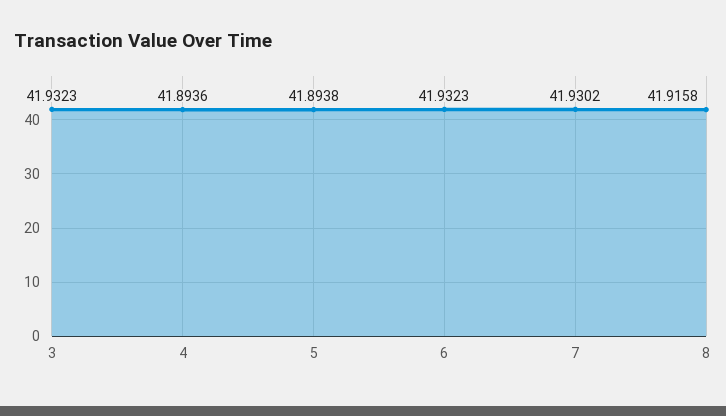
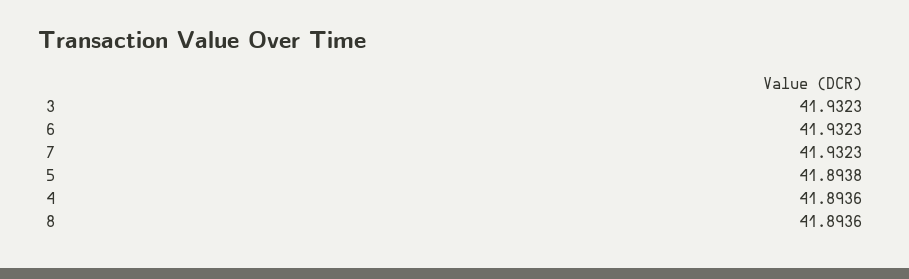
7: 41.9302 -> 41.9323
8: 41.9158 -> 41.8936

